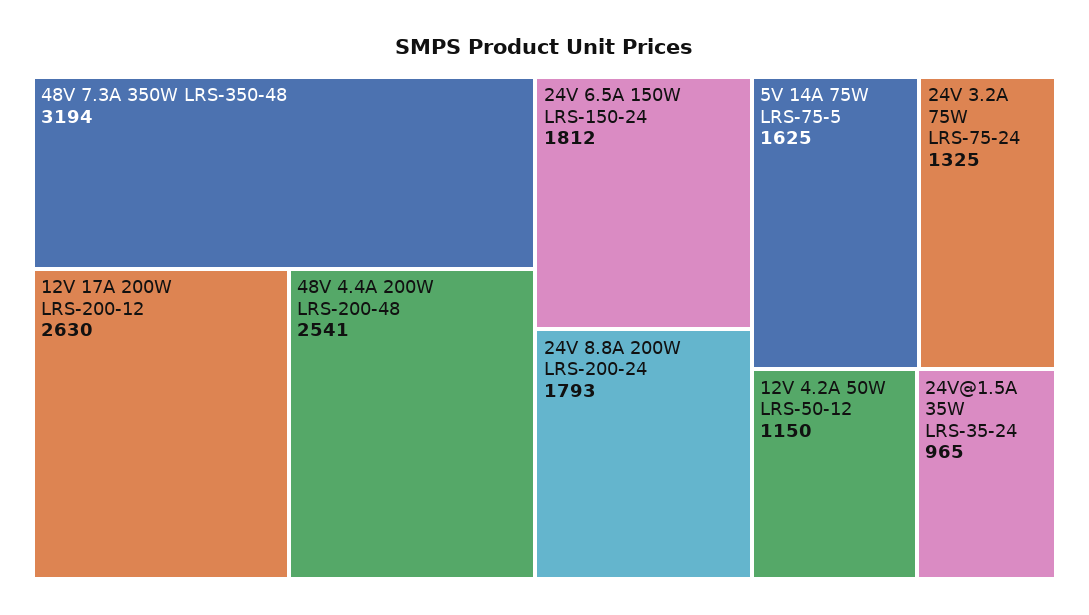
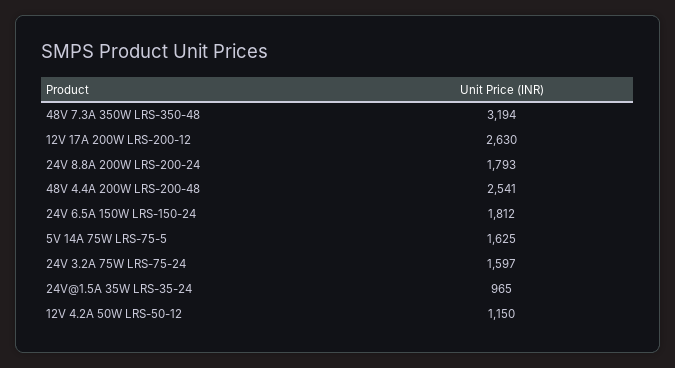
24V 3.2A 75W LRS-75-24: 1325 -> 1597

